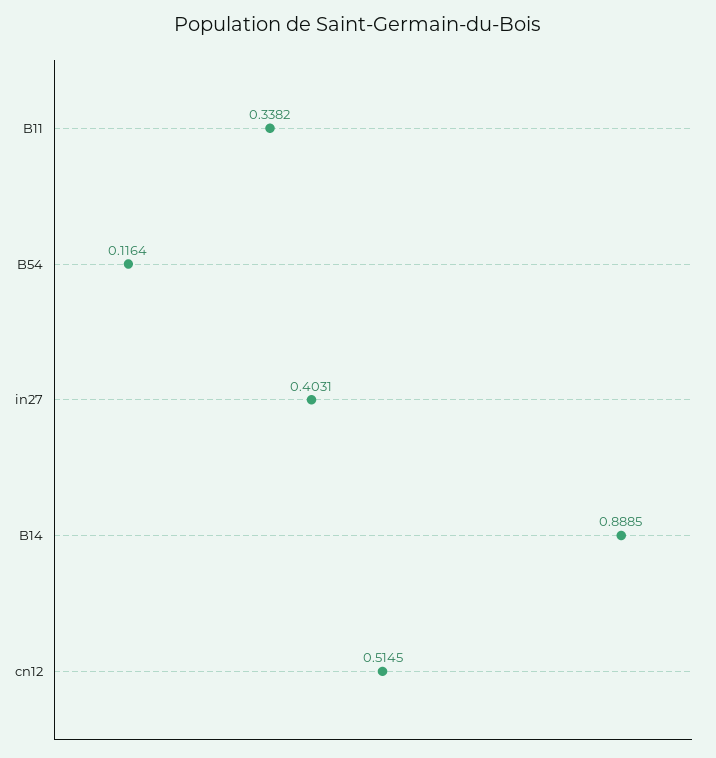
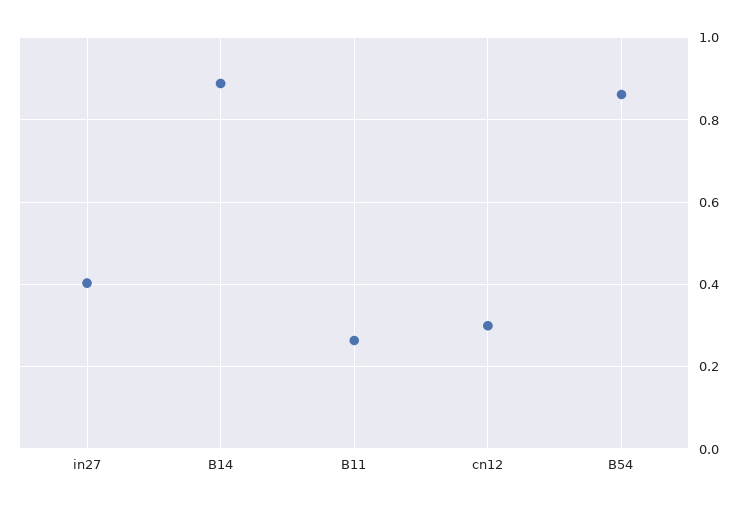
B11: 0.3382 -> 0.26
B54: 0.1164 -> 0.86
cn12: 0.5145 -> 0.3

